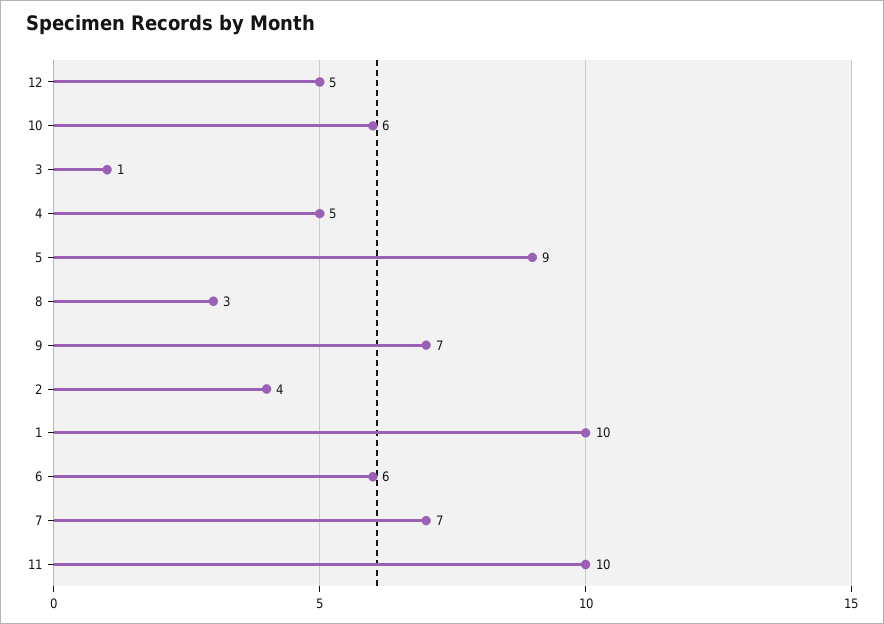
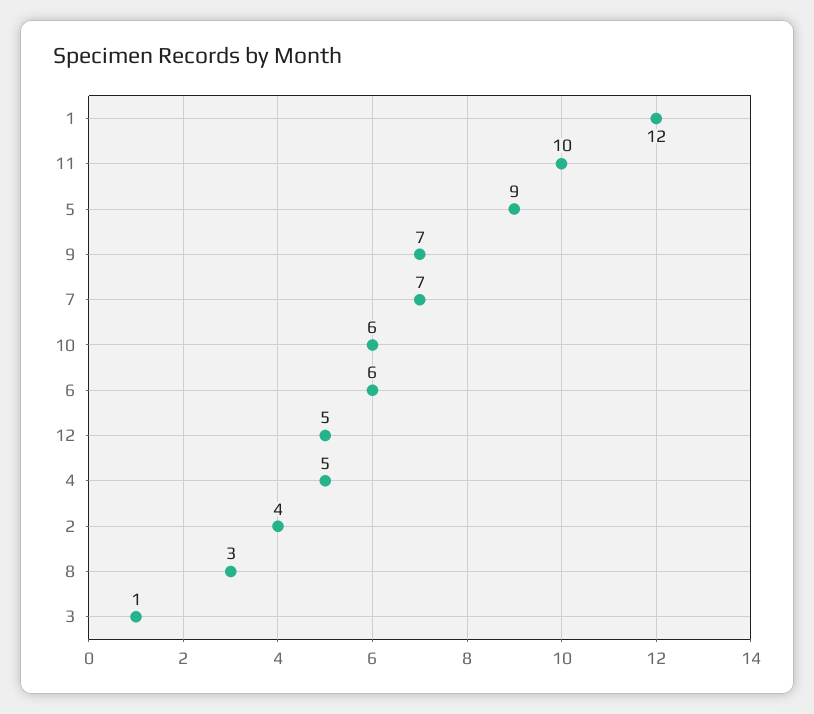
1: 10 -> 12

